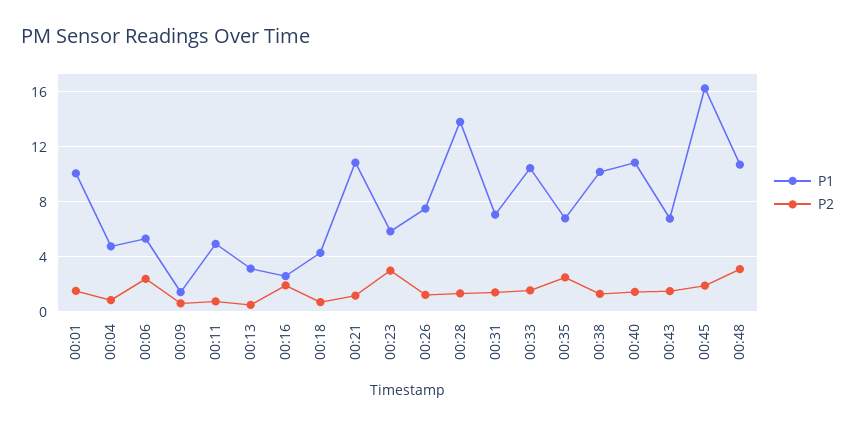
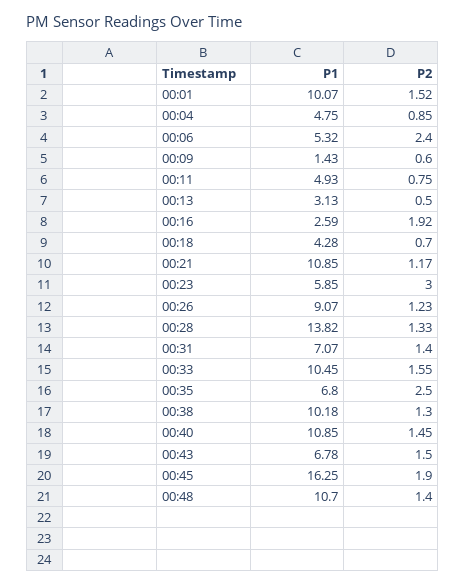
P1, 00:26: 7.5 -> 9.07
P2, 00:48: 3 -> 1.4

